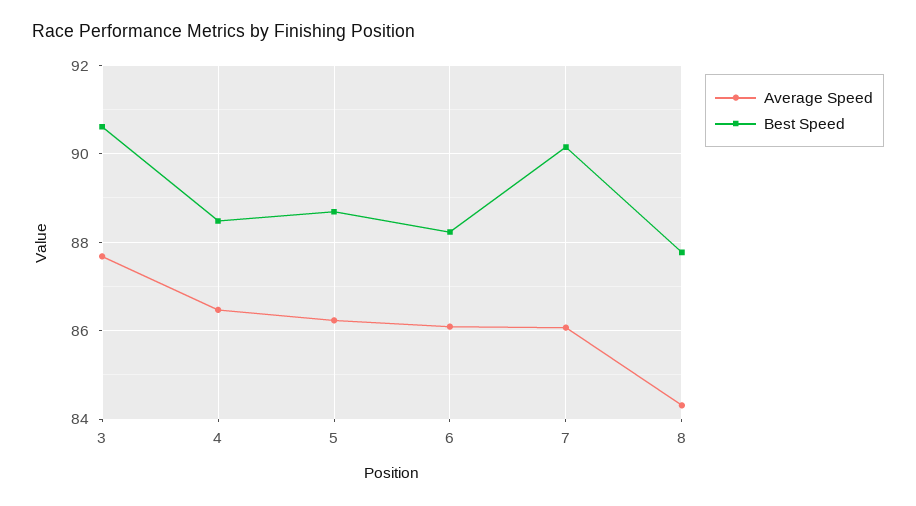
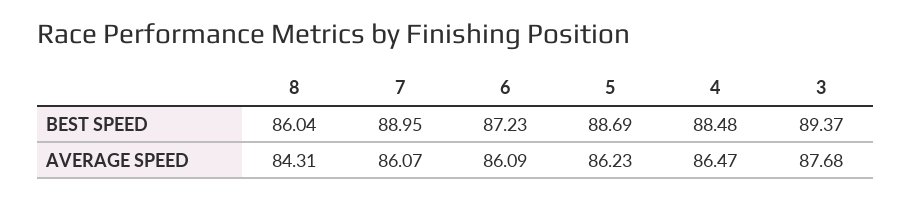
Best Speed, 3: 90.6 -> 89.37
Best Speed, 6: 88.2 -> 87.23
Best Speed, 7: 90.2 -> 88.95
Best Speed, 8: 87.8 -> 86.04

